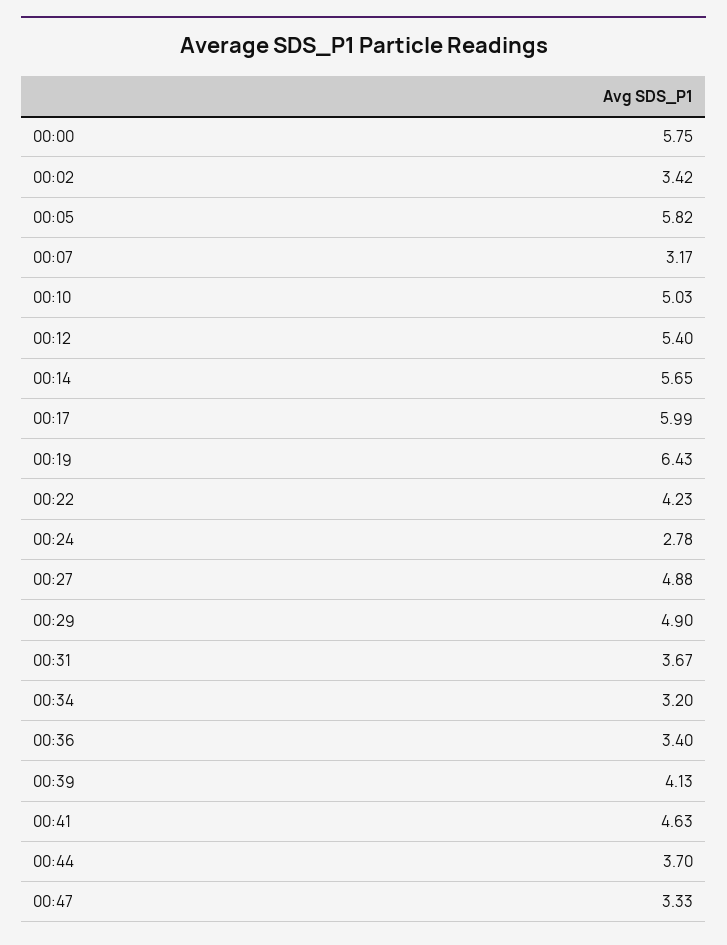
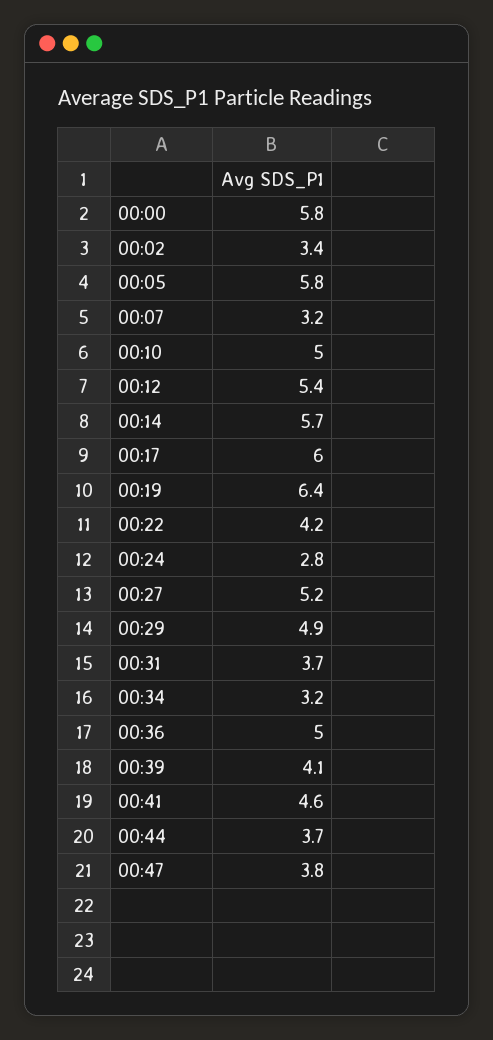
00:27: 4.88 -> 5.2
00:36: 3.4 -> 5
00:47: 3.33 -> 3.8

